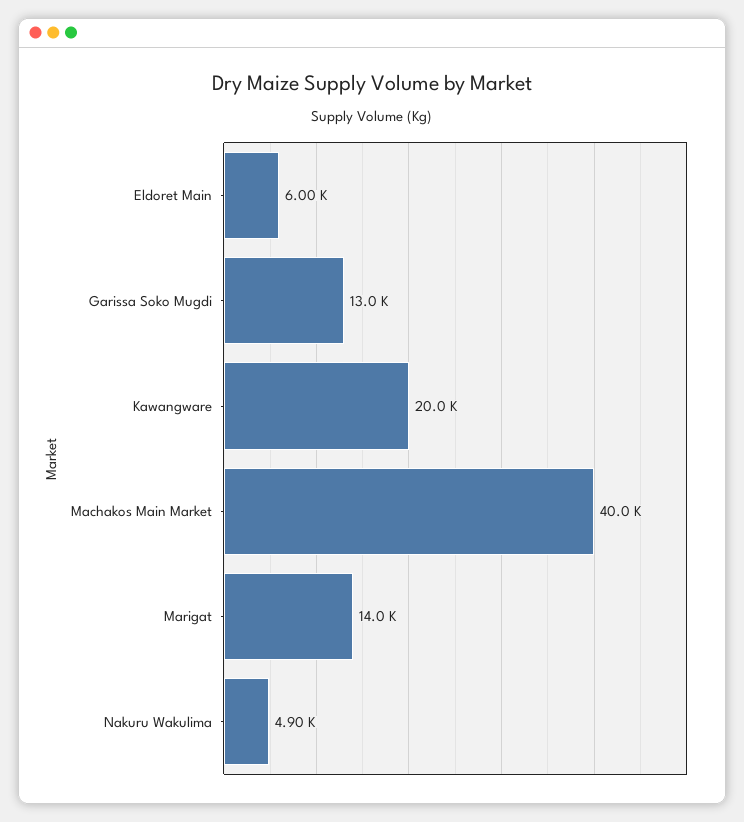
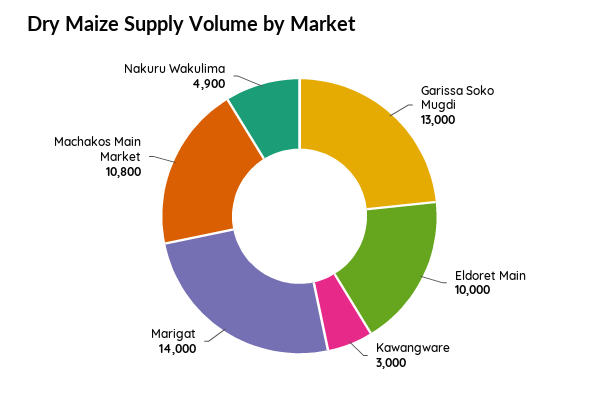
Eldoret Main: 6000 -> 10000
Kawangware: 20000 -> 3000
Machakos Main Market: 40000 -> 10800

